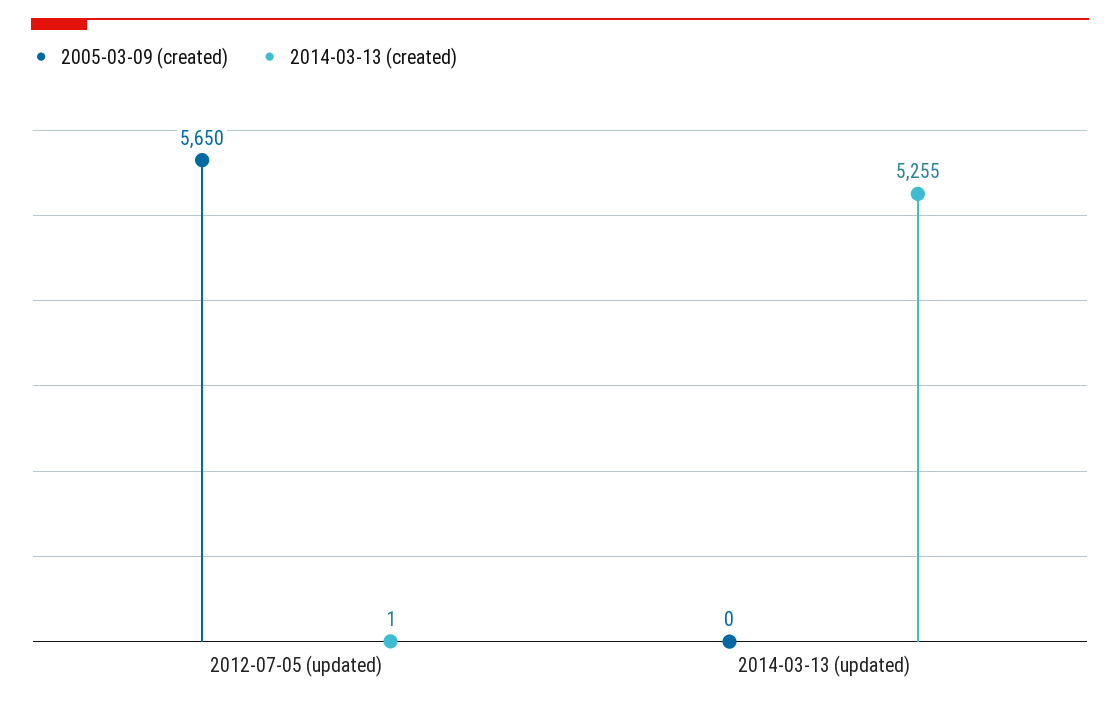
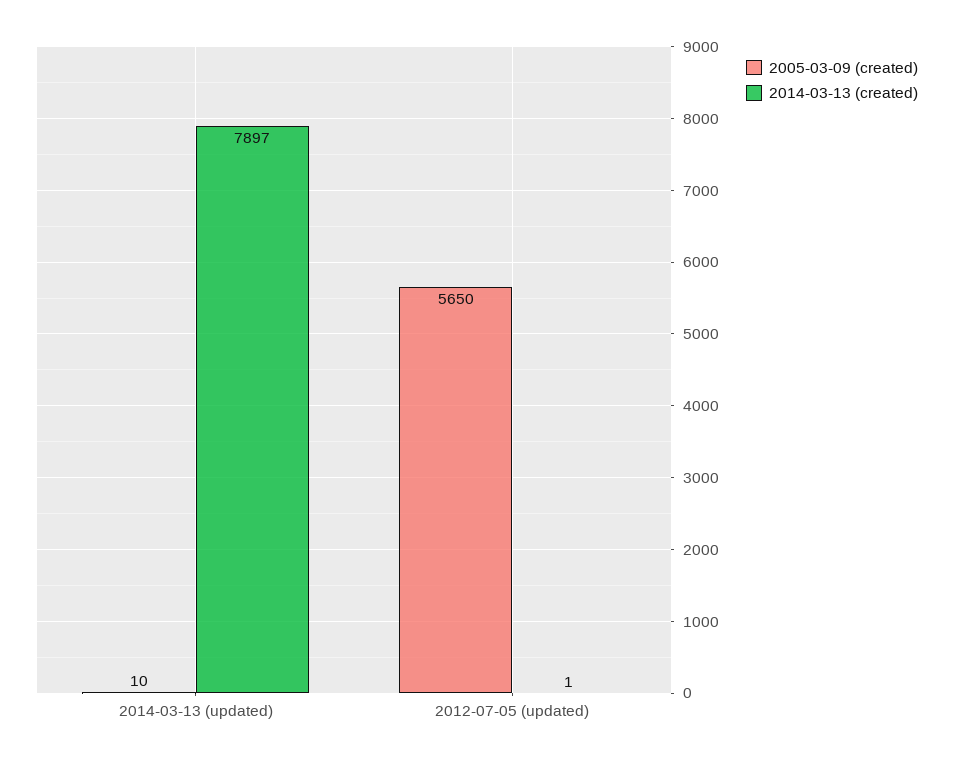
2005-03-09 (created), 2014-03-13 (updated): 0 -> 10
2014-03-13 (created), 2014-03-13 (updated): 5255 -> 7897

